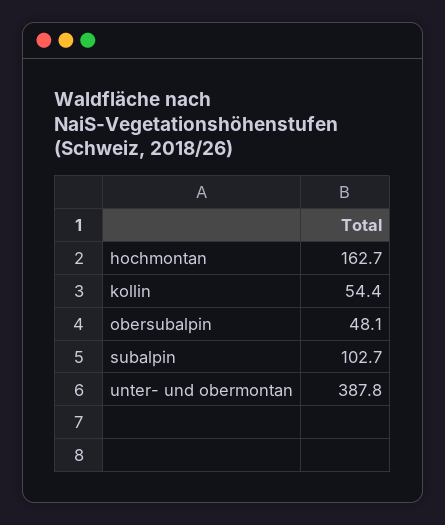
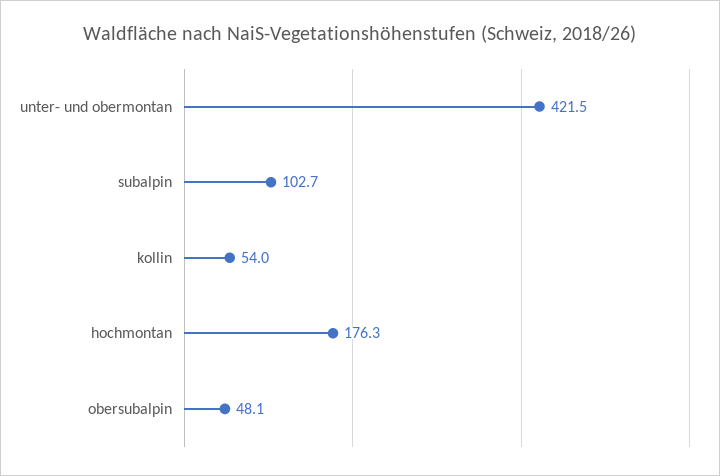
hochmontan: 162.7 -> 176.3
kollin: 54.4 -> 54
unter- und obermontan: 387.8 -> 421.5

